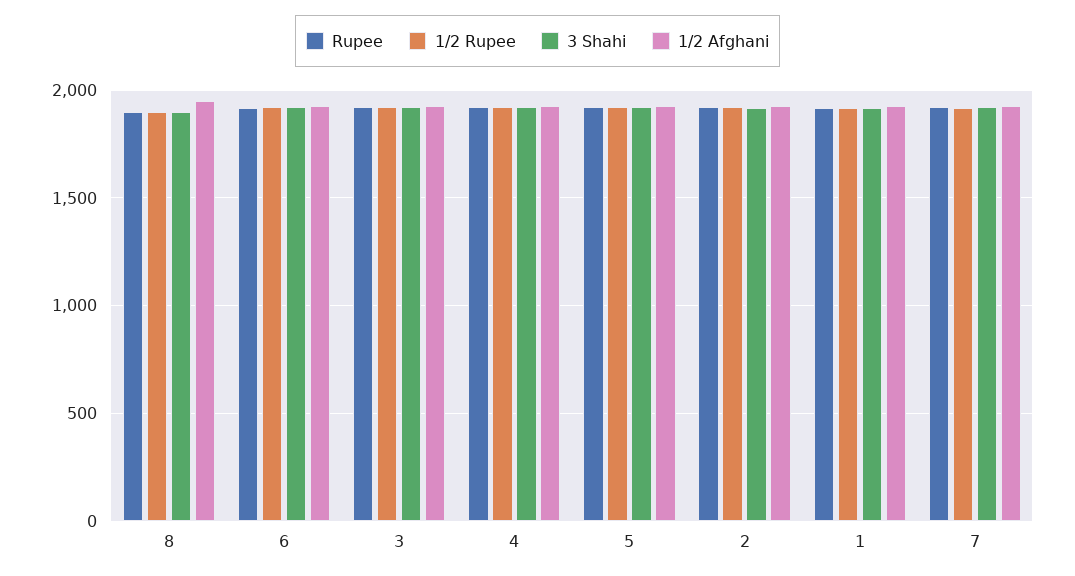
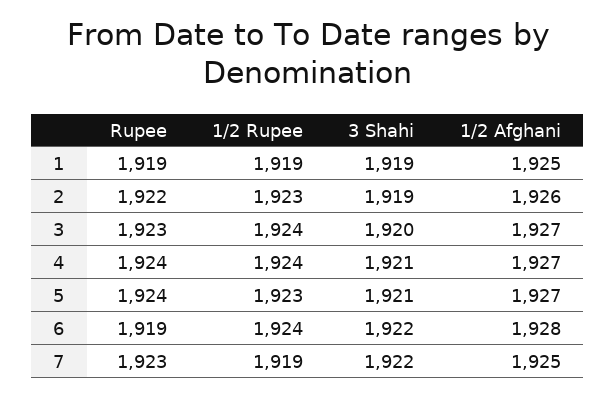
Rupee, 8: 1900 -> none
1/2 Rupee, 8: 1900 -> none
3 Shahi, 8: 1900 -> none
1/2 Afghani, 8: 1950 -> none

